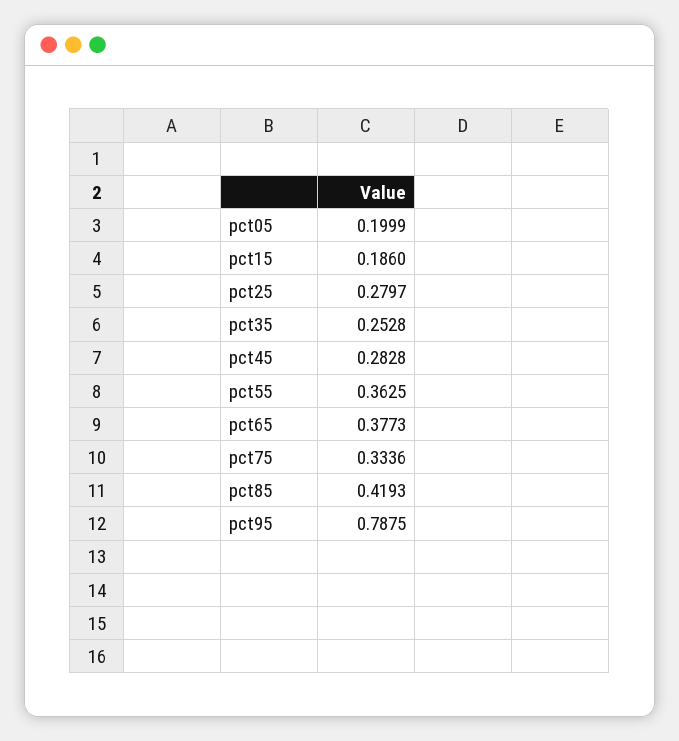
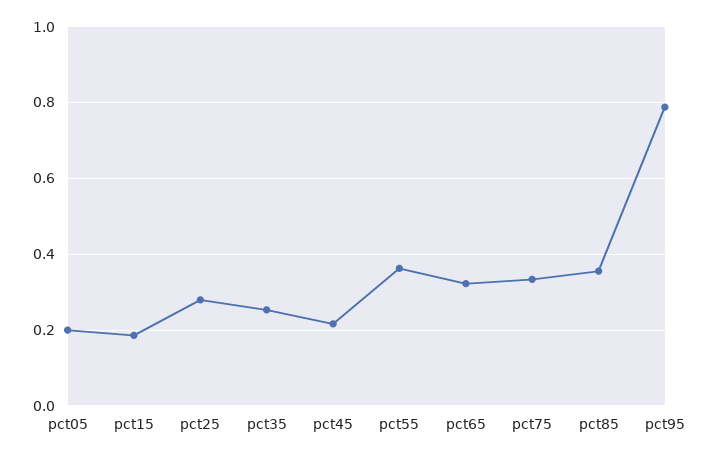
pct45: 0.2828 -> 0.22
pct65: 0.3773 -> 0.32
pct85: 0.4193 -> 0.36

